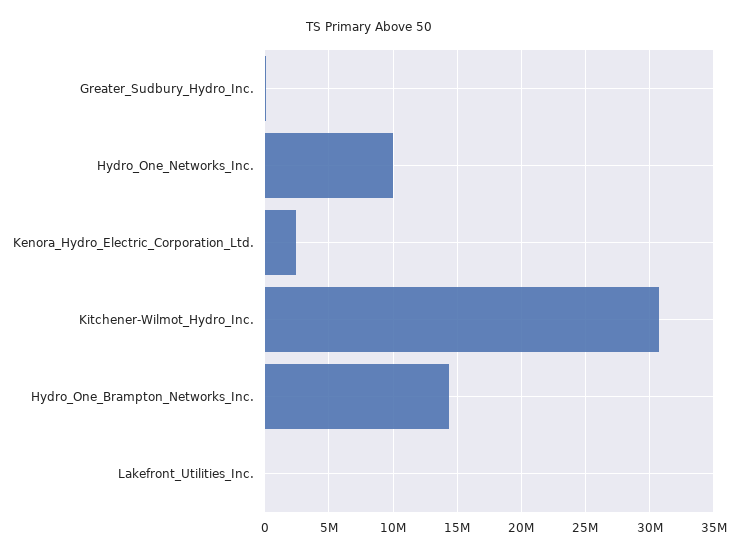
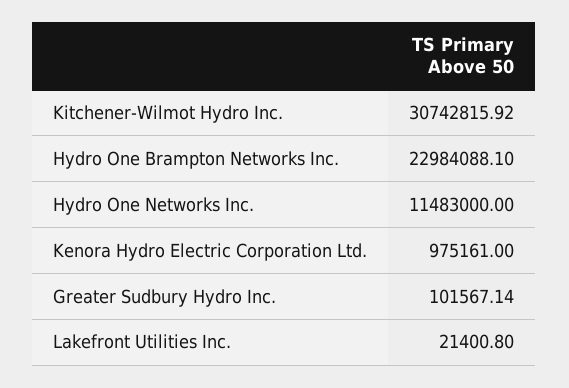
Hydro_One_Networks_Inc.: 10000000 -> 11483000
Kenora_Hydro_Electric_Corporation_Ltd.: 2500000 -> 975161
Hydro_One_Brampton_Networks_Inc.: 14500000 -> 22984088.1

